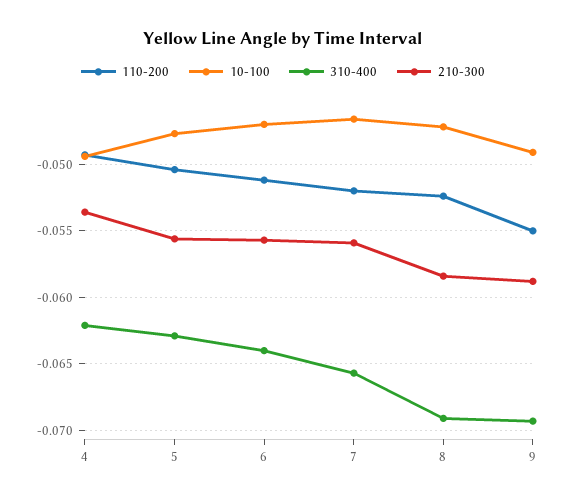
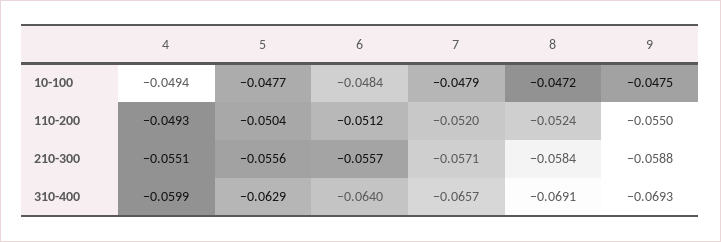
310-400, 4: -0.062 -> -0.0599
210-300, 4: -0.0535 -> -0.0551
10-100, 6: -0.047 -> -0.0484
10-100, 7: -0.0465 -> -0.0479
210-300, 7: -0.056 -> -0.0571
10-100, 9: -0.049 -> -0.0475

